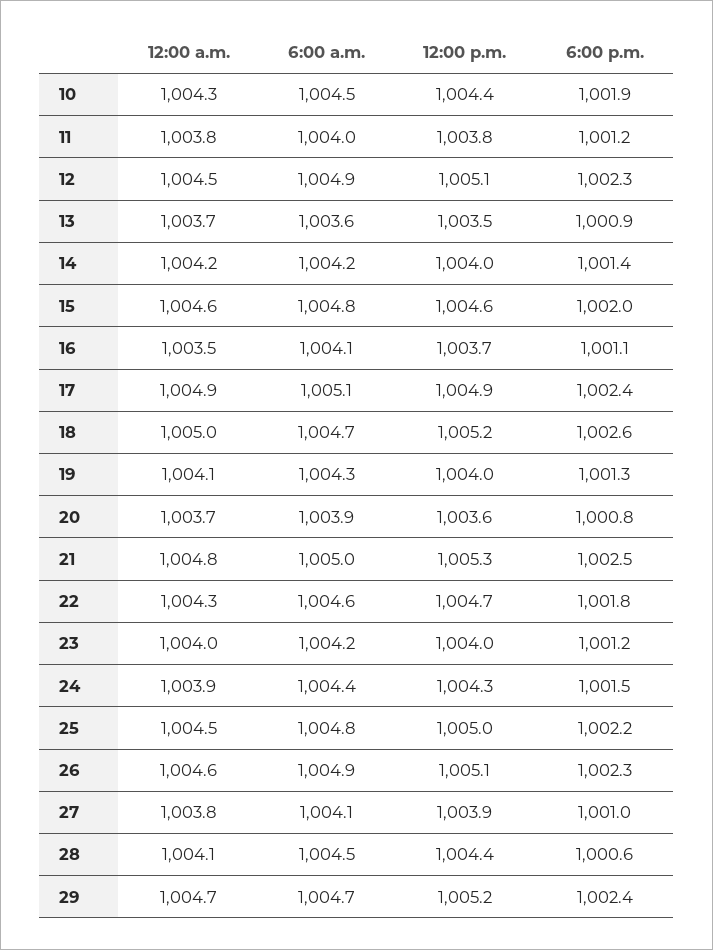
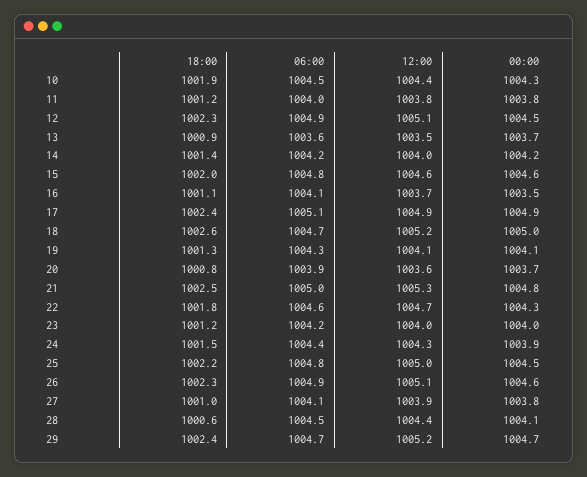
12:00 p.m., 19: 1004 -> 1004.1

